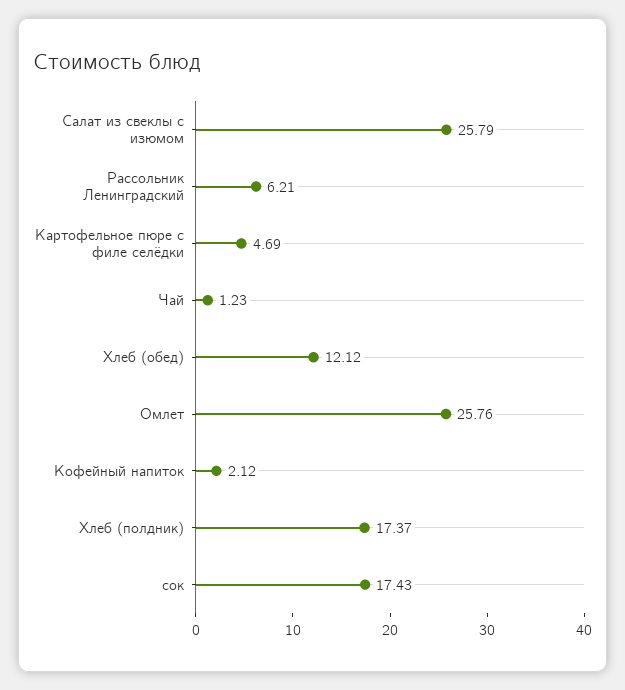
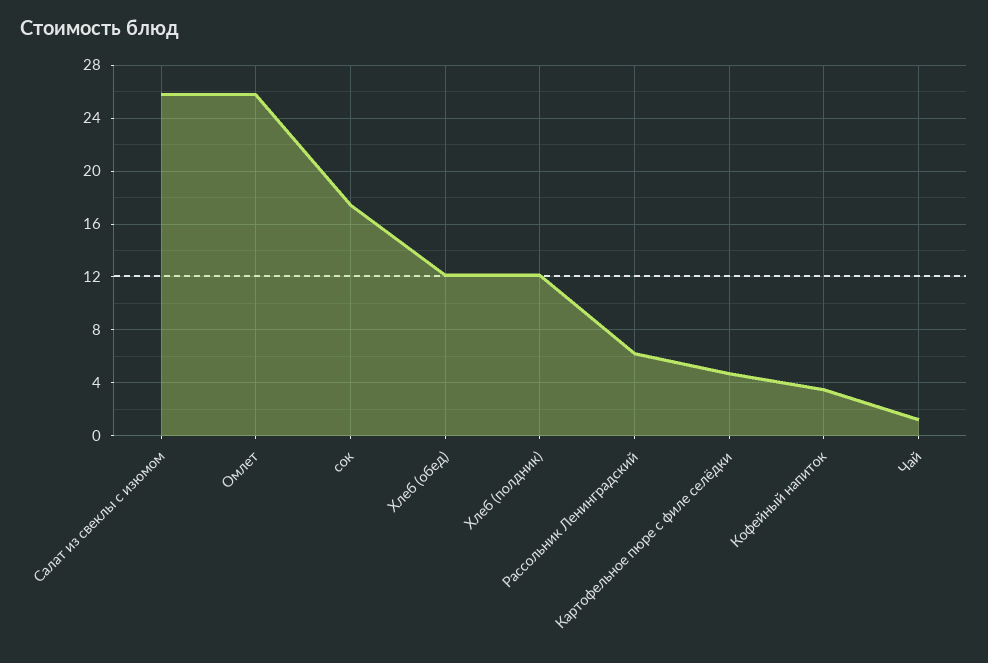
Кофейный напиток: 2.12 -> 3.5
Хлеб (полдник): 17.37 -> 12

